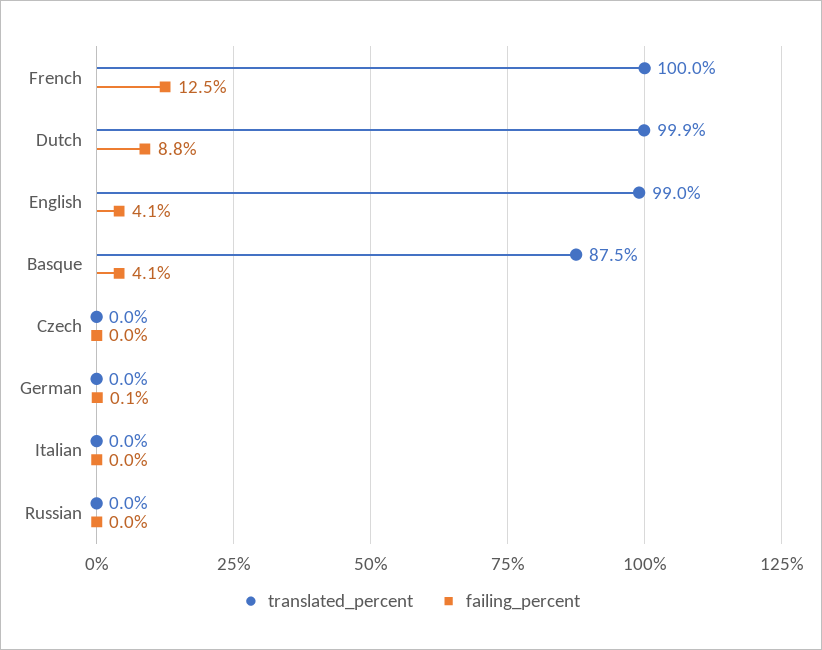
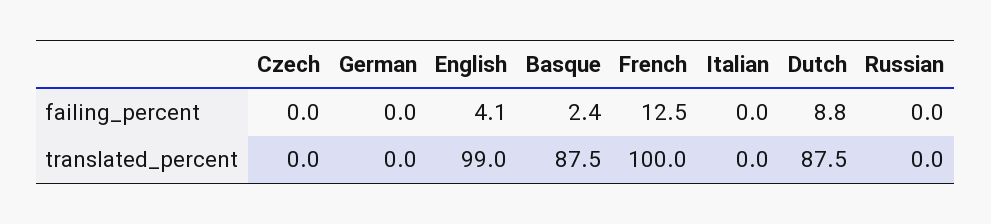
translated_percent, Dutch: 99.9 -> 87.5
failing_percent, Basque: 4.1 -> 2.4
failing_percent, German: 0.1 -> 0

